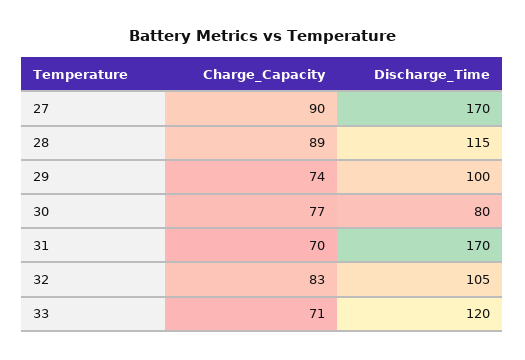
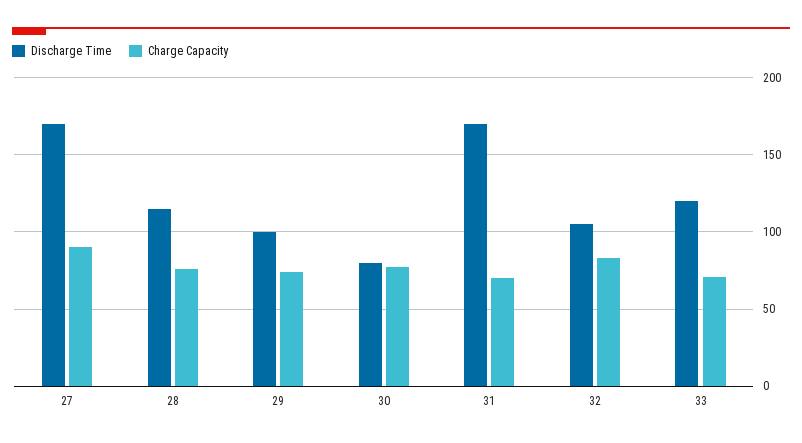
Charge_Capacity, 28: 89 -> 75

